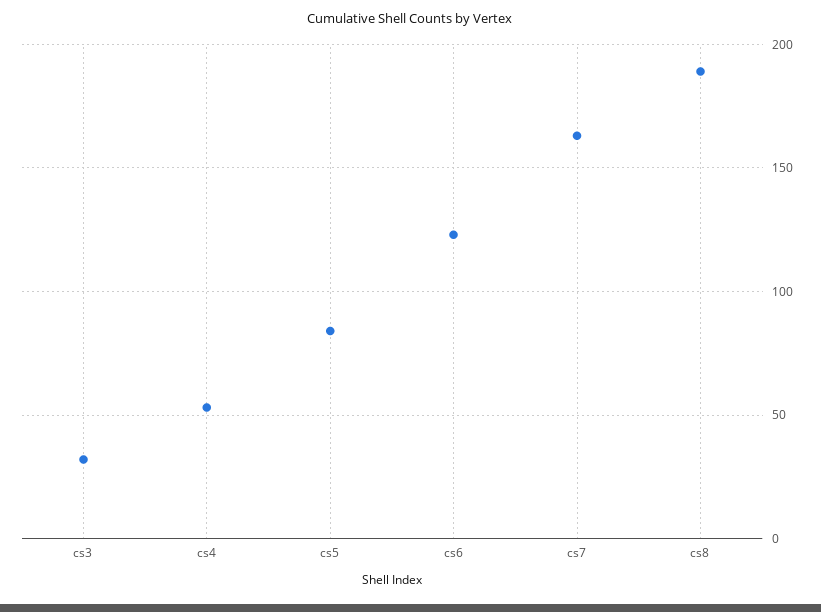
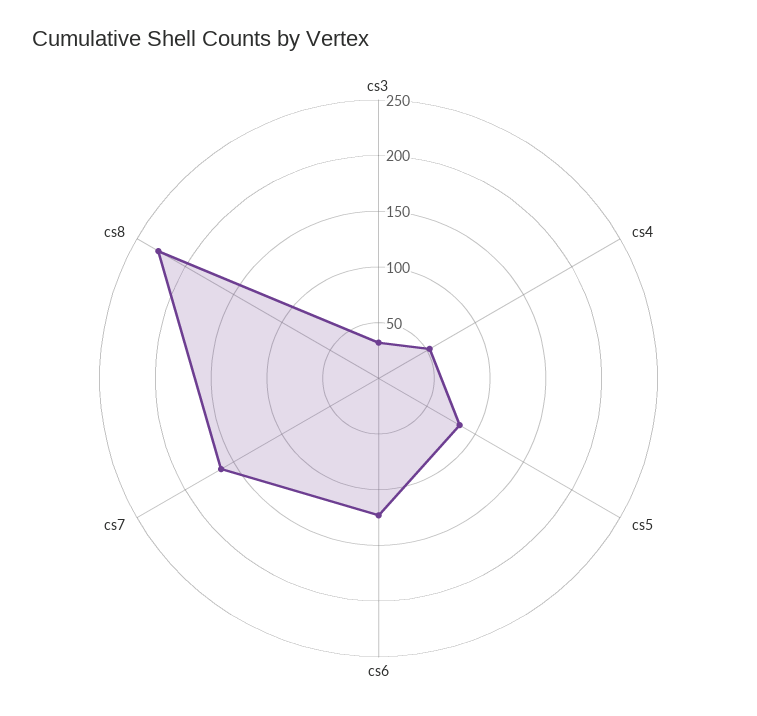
cs8: 190 -> 230

